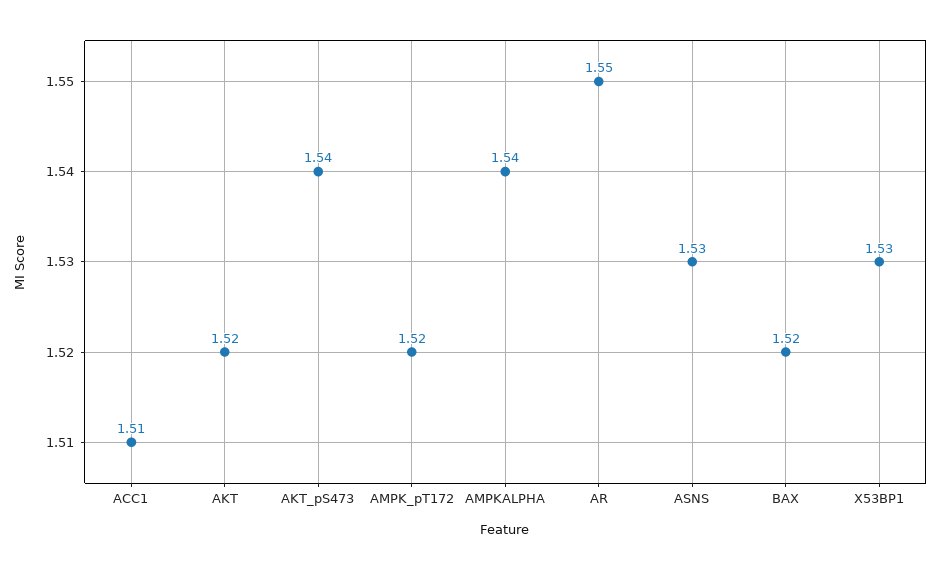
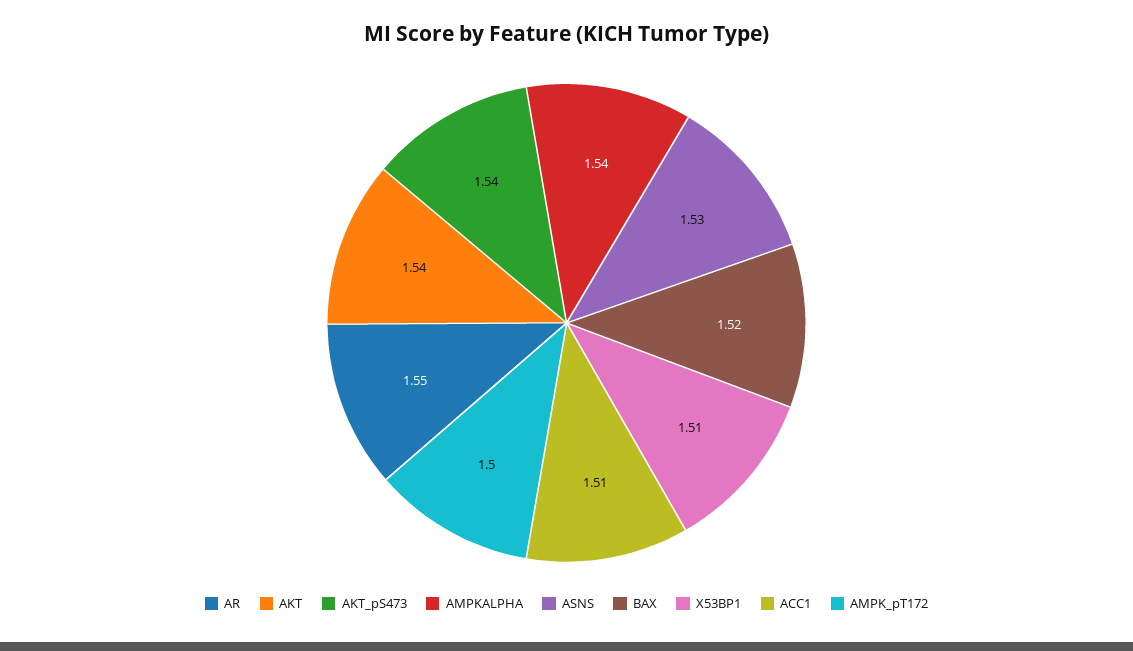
AKT: 1.52 -> 1.54
AMPK_pT172: 1.52 -> 1.5
X53BP1: 1.53 -> 1.51

